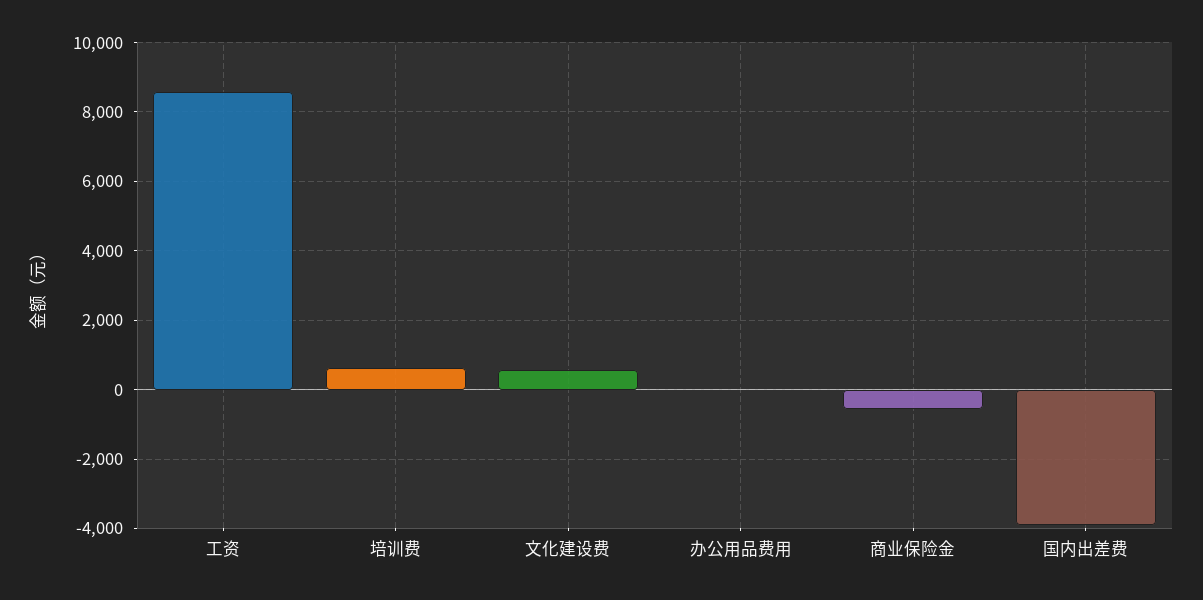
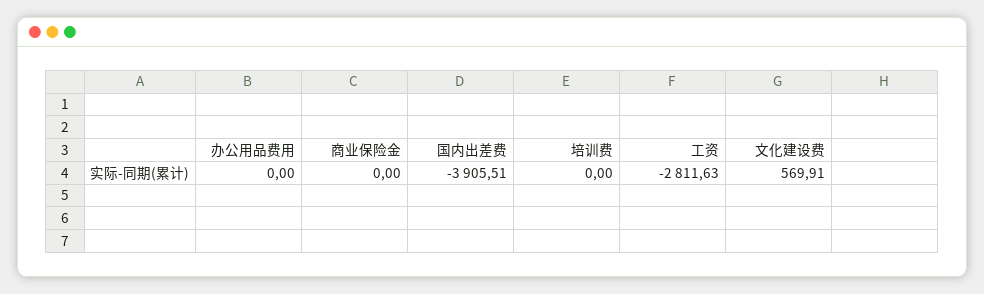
工资: 8600 -> -2811.63
培训费: 600 -> 0
商业保险金: -600 -> 0

